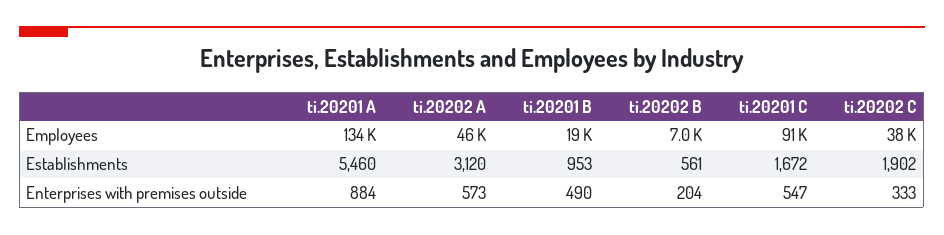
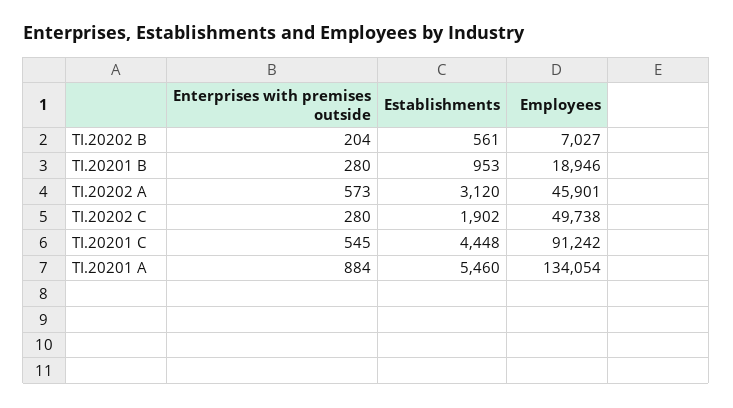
ti.20202 C, Employees: 38000 -> 49738
ti.20201 C, Establishments: 1672 -> 4448
ti.20201 B, Enterprises with premises outside: 490 -> 280
ti.20201 C, Enterprises with premises outside: 547 -> 545
ti.20202 C, Enterprises with premises outside: 333 -> 280

